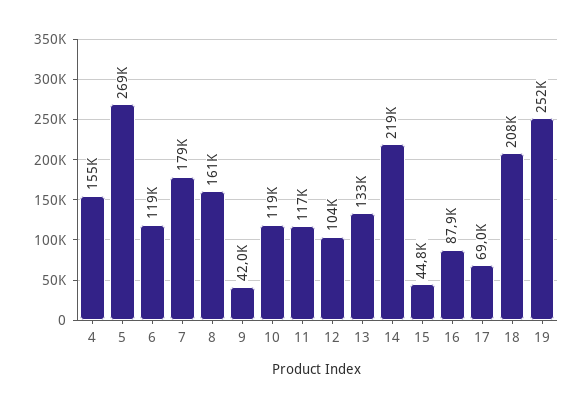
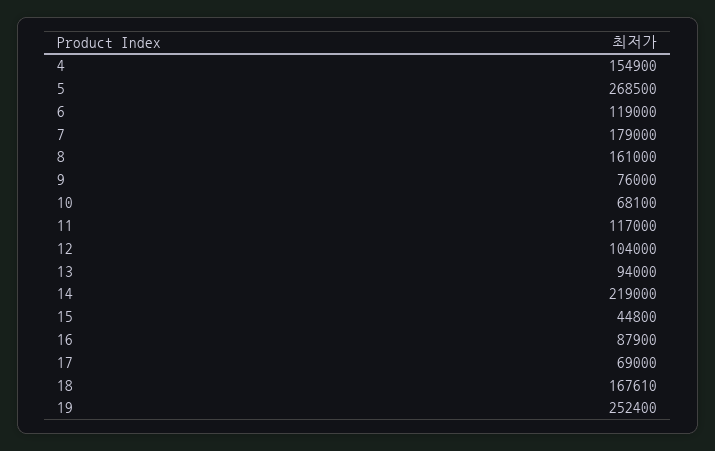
9: 42000 -> 76000
10: 119000 -> 68100
13: 133000 -> 94000
18: 208000 -> 167610

